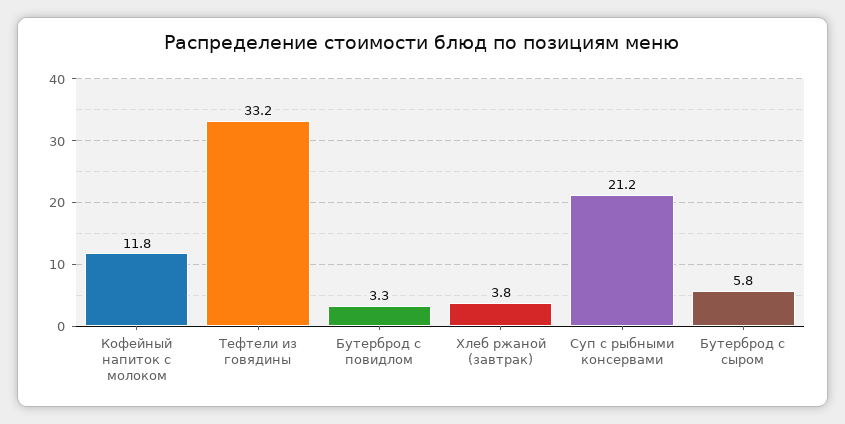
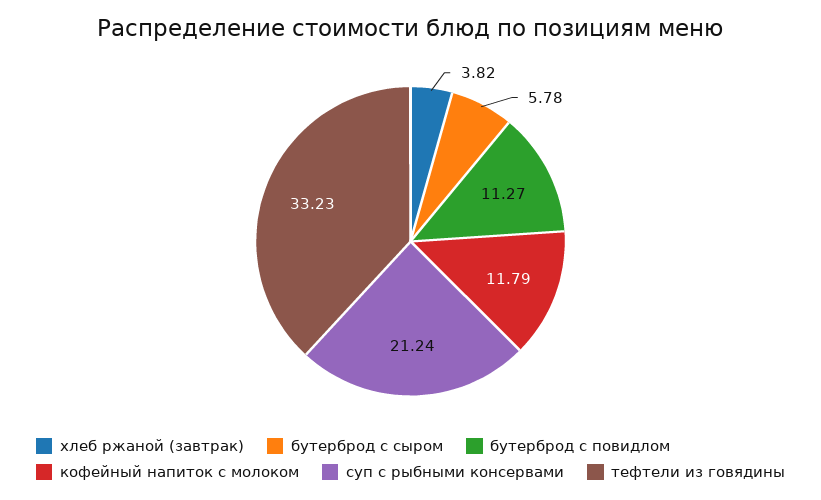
Бутерброд с повидлом: 3.3 -> 11.27

